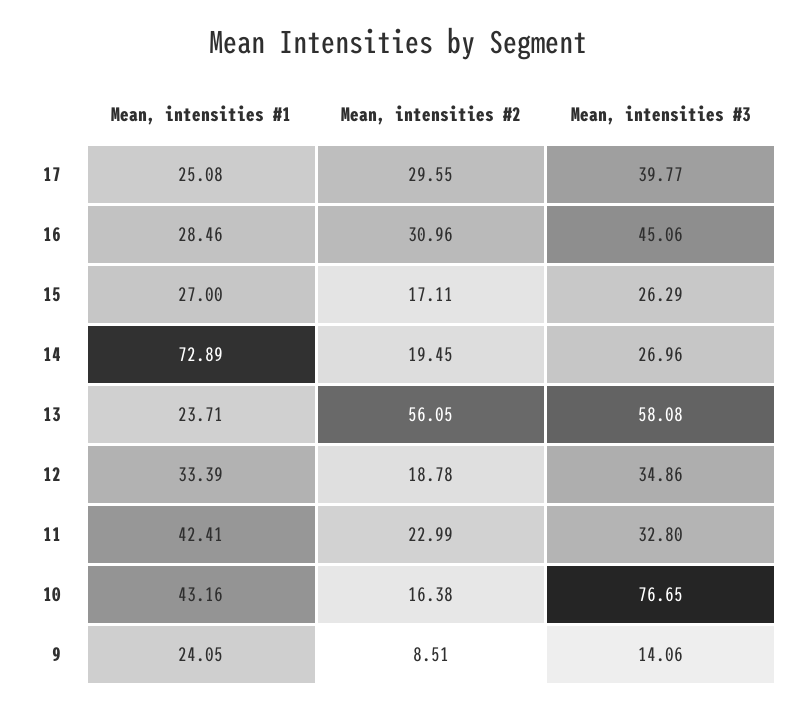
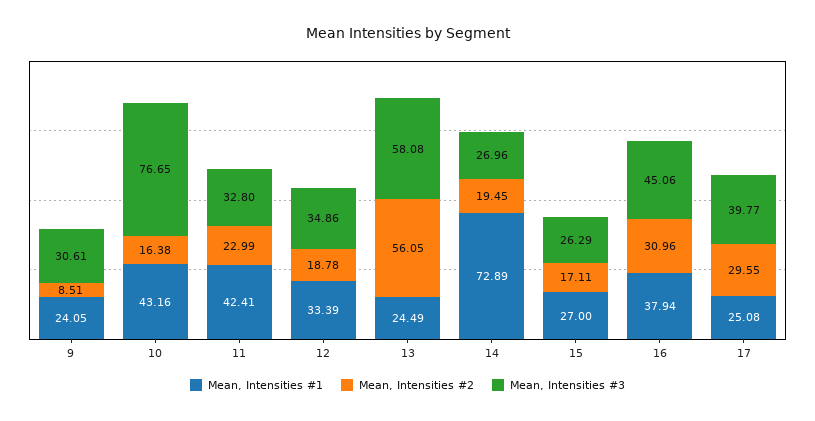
Mean, intensities #1, 16: 28.46 -> 37.94
Mean, intensities #1, 13: 23.71 -> 24.49
Mean, intensities #3, 9: 14.06 -> 30.61

